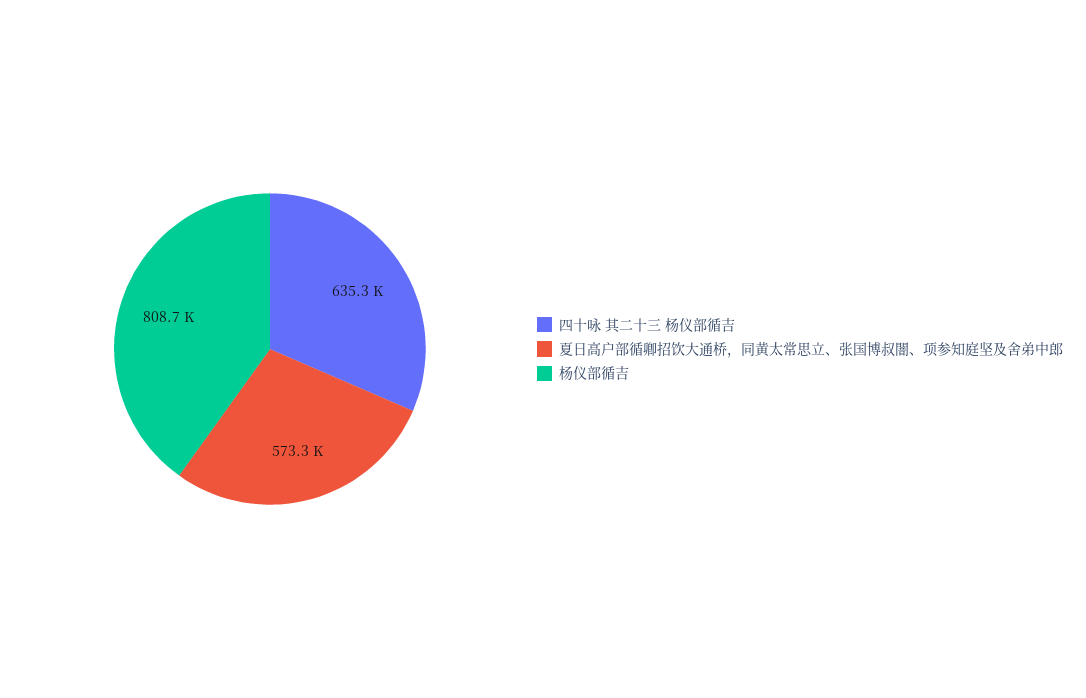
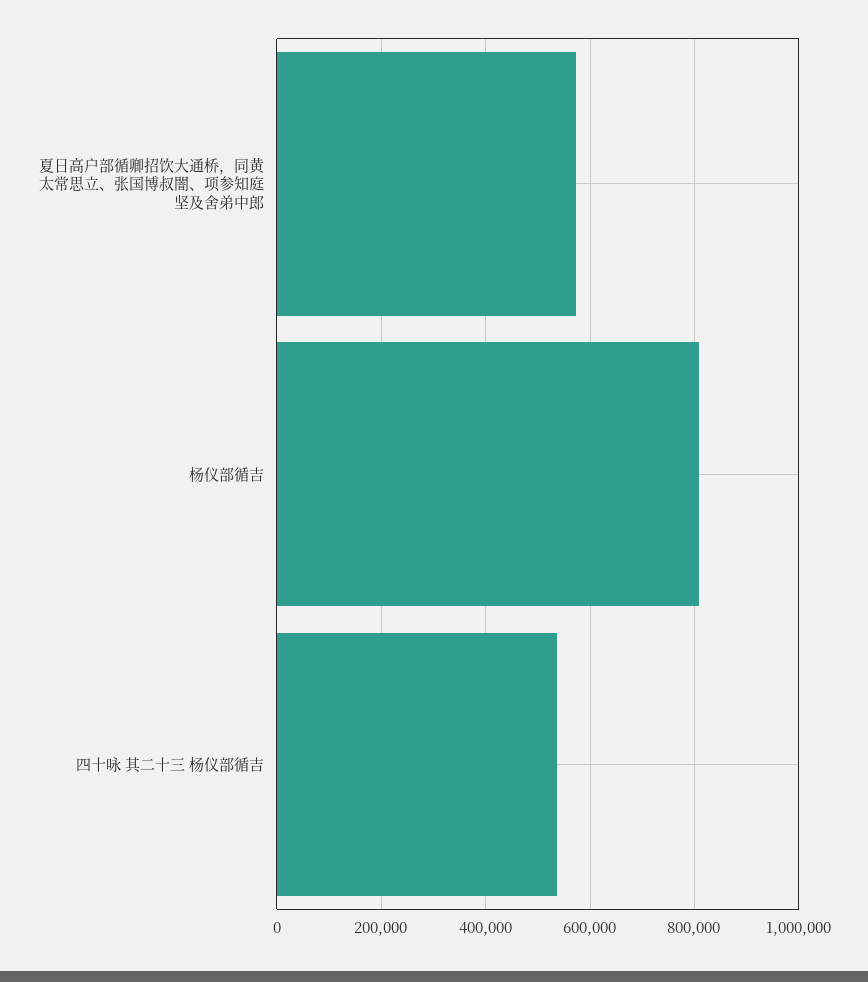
四十咏 其二十三 杨仪部循吉: 635300 -> 540000

